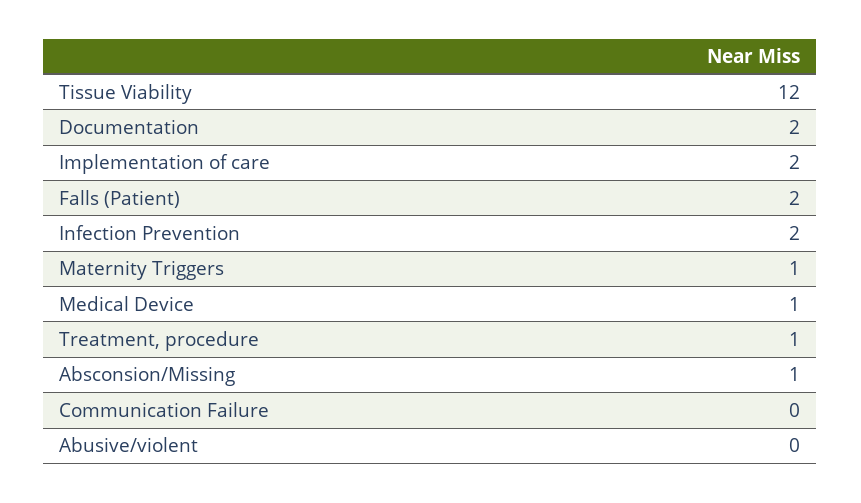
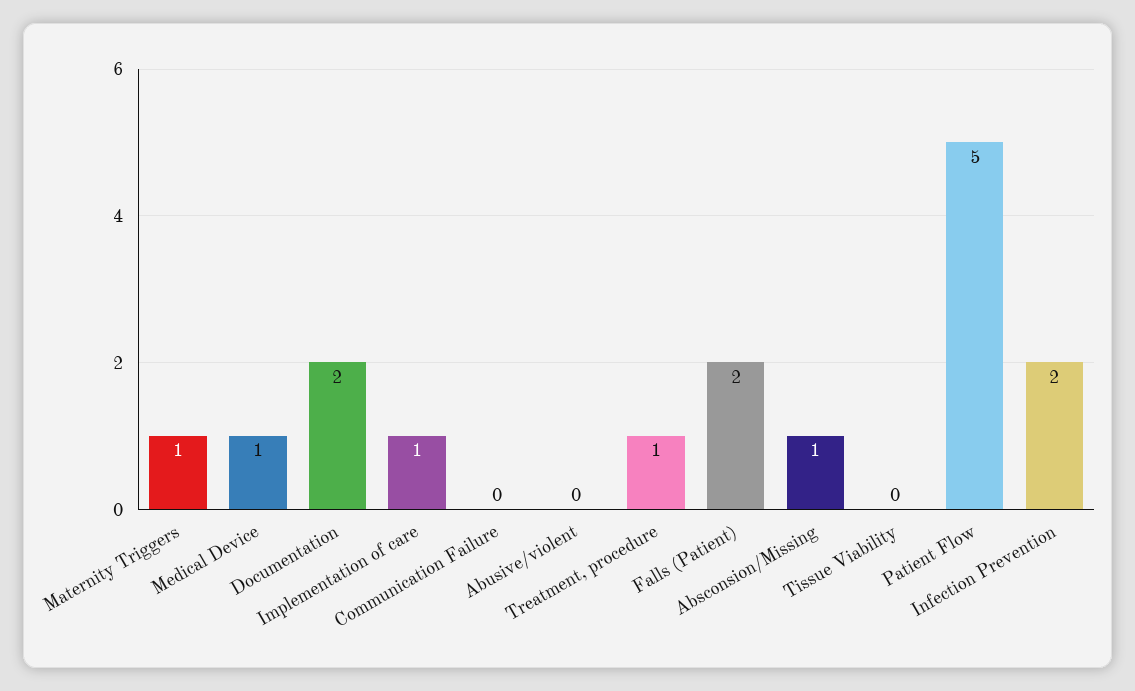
Tissue Viability: 12 -> 0
Implementation of care: 2 -> 1
Patient Flow: none -> 5

